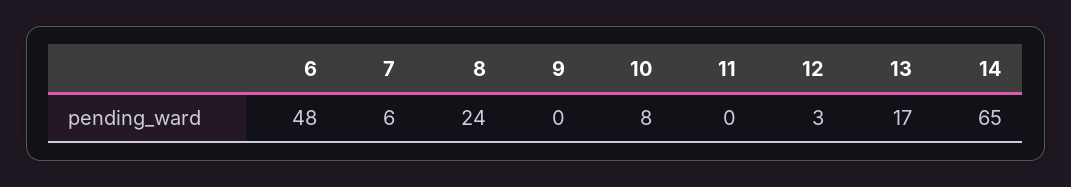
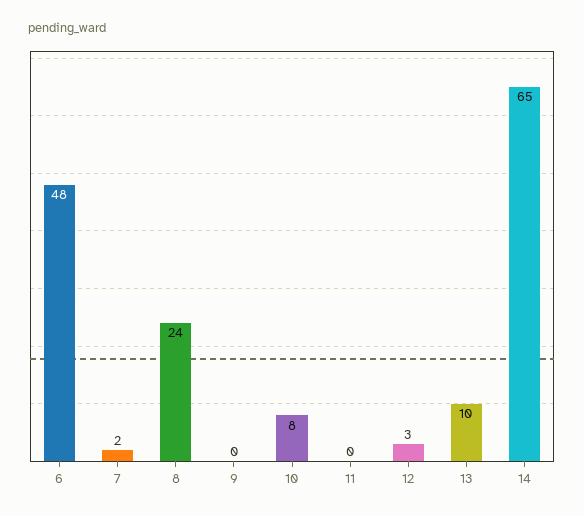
7: 6 -> 2
13: 17 -> 10

